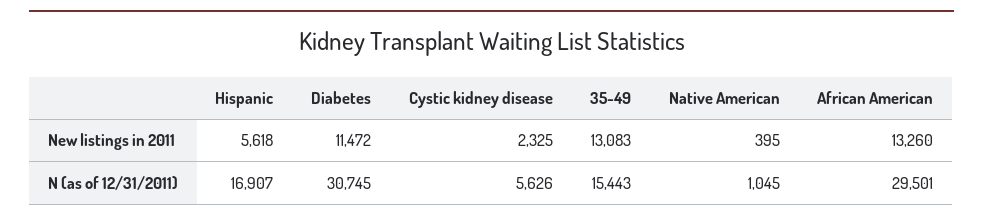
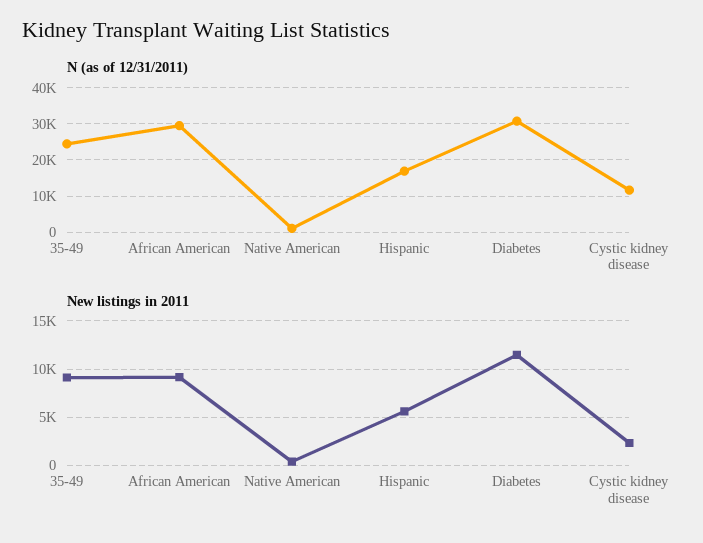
New listings in 2011, 35-49: 13083 -> 9000
New listings in 2011, African American: 13260 -> 9000
N (as of 12/31/2011), Cystic kidney disease: 5626 -> 12000
N (as of 12/31/2011), 35-49: 15443 -> 24000

